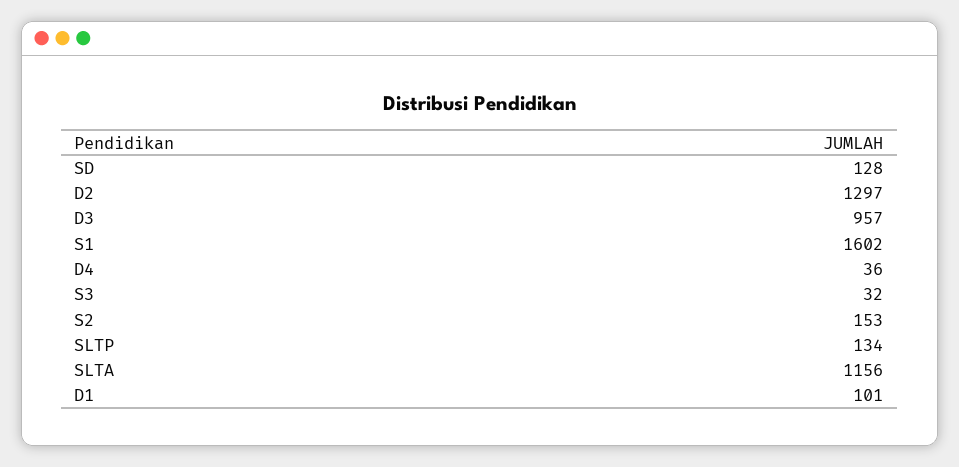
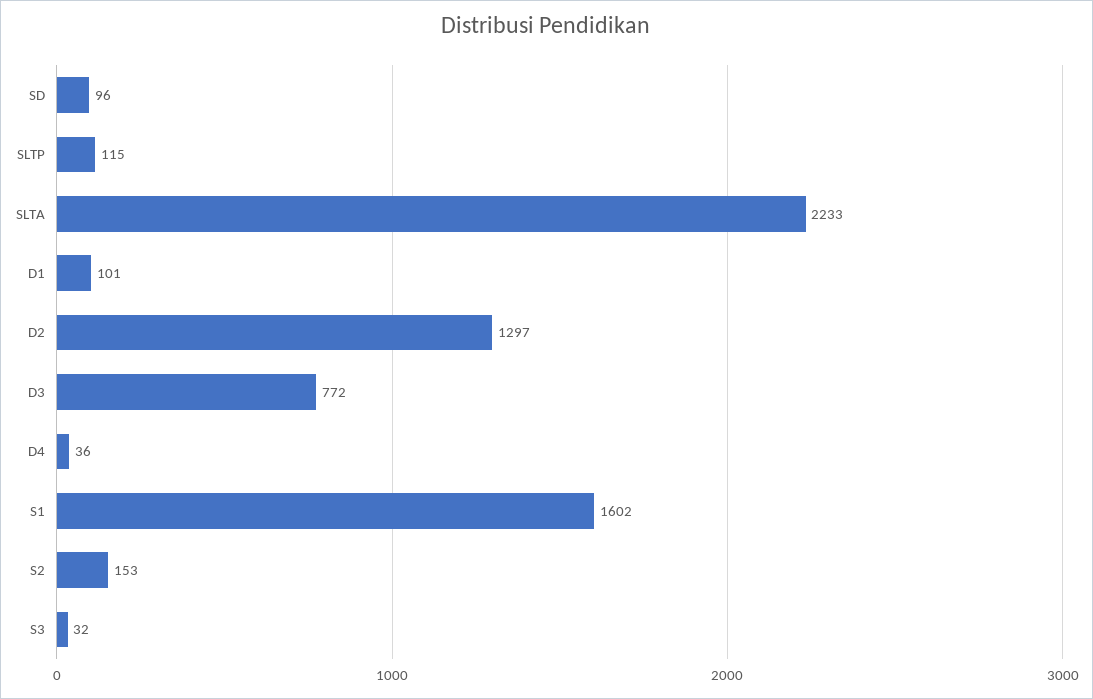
SD: 128 -> 96
D3: 957 -> 772
SLTP: 134 -> 115
SLTA: 1156 -> 2233

